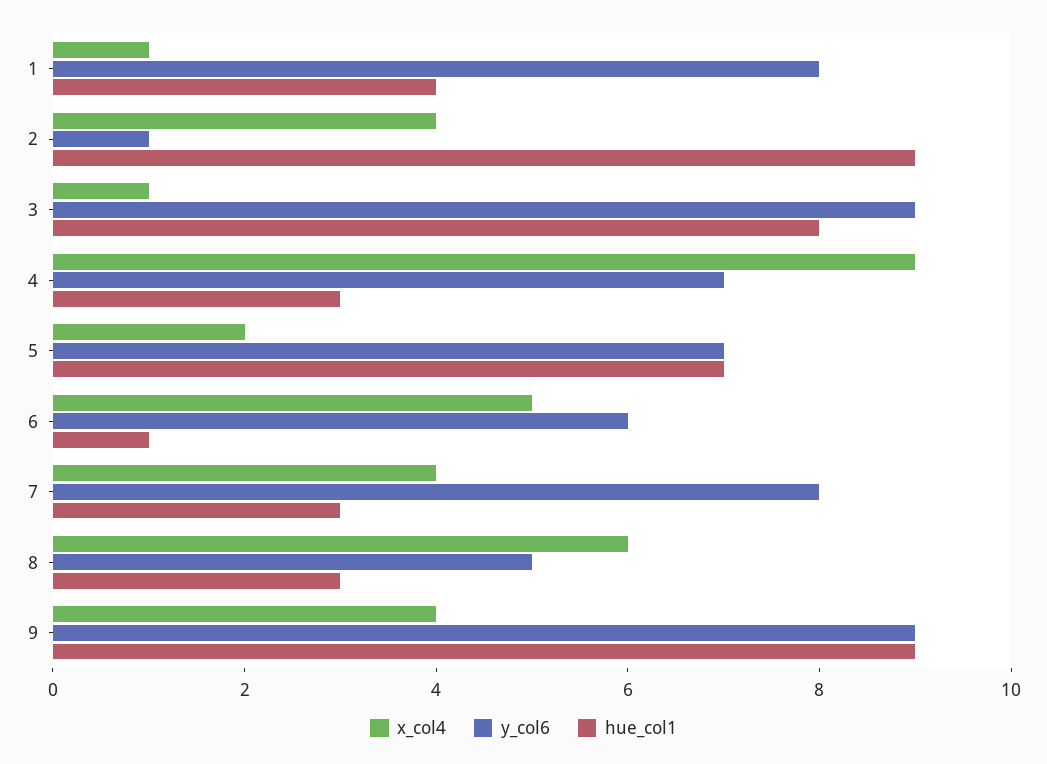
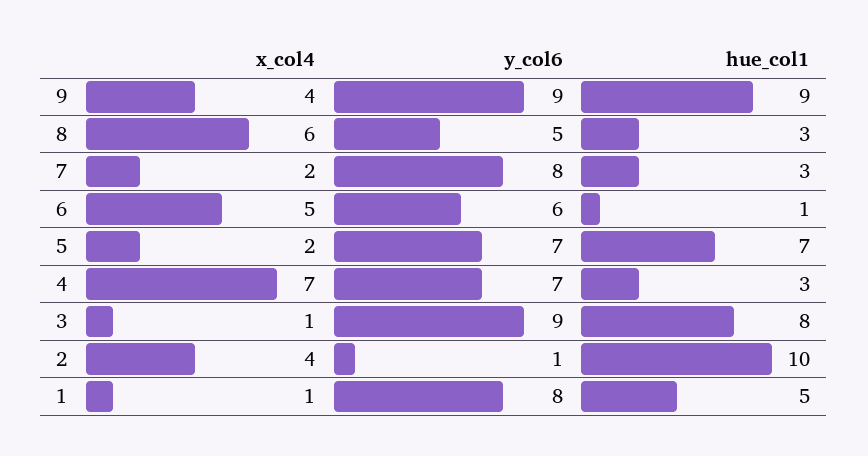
hue_col1, 1: 4 -> 5
hue_col1, 2: 9 -> 10
x_col4, 4: 9 -> 7
x_col4, 7: 4 -> 2

